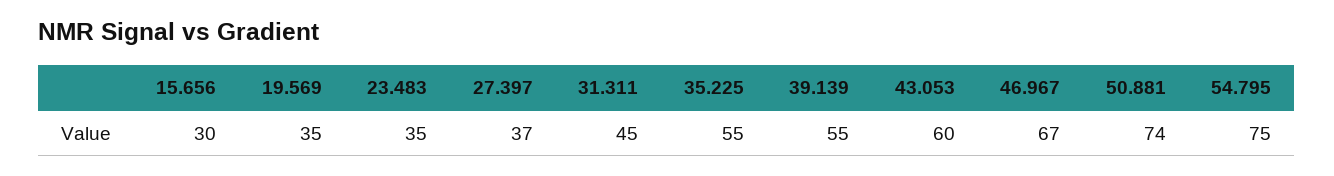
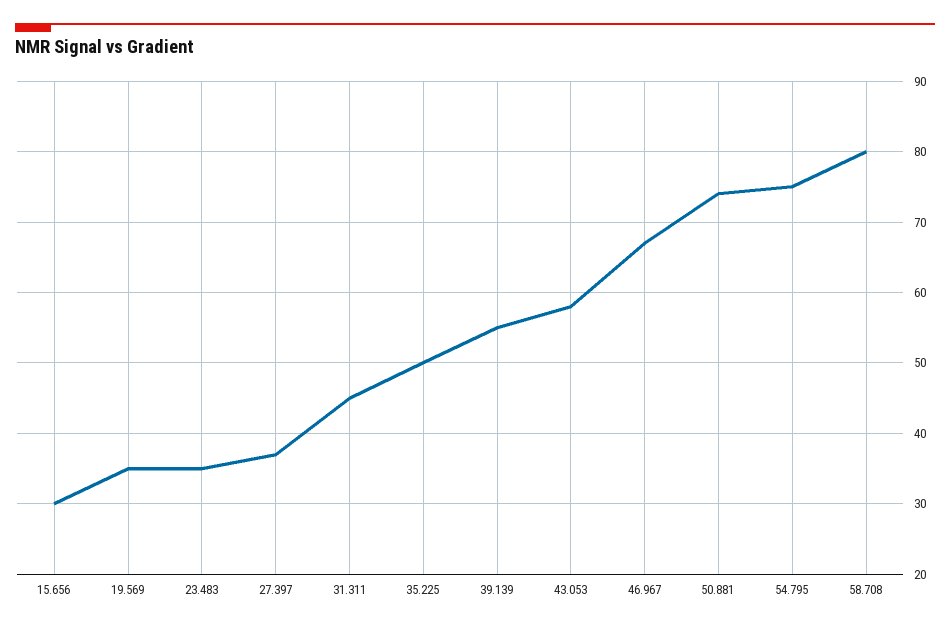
35.225: 55 -> 50
43.053: 60 -> 58
58.708: none -> 80

